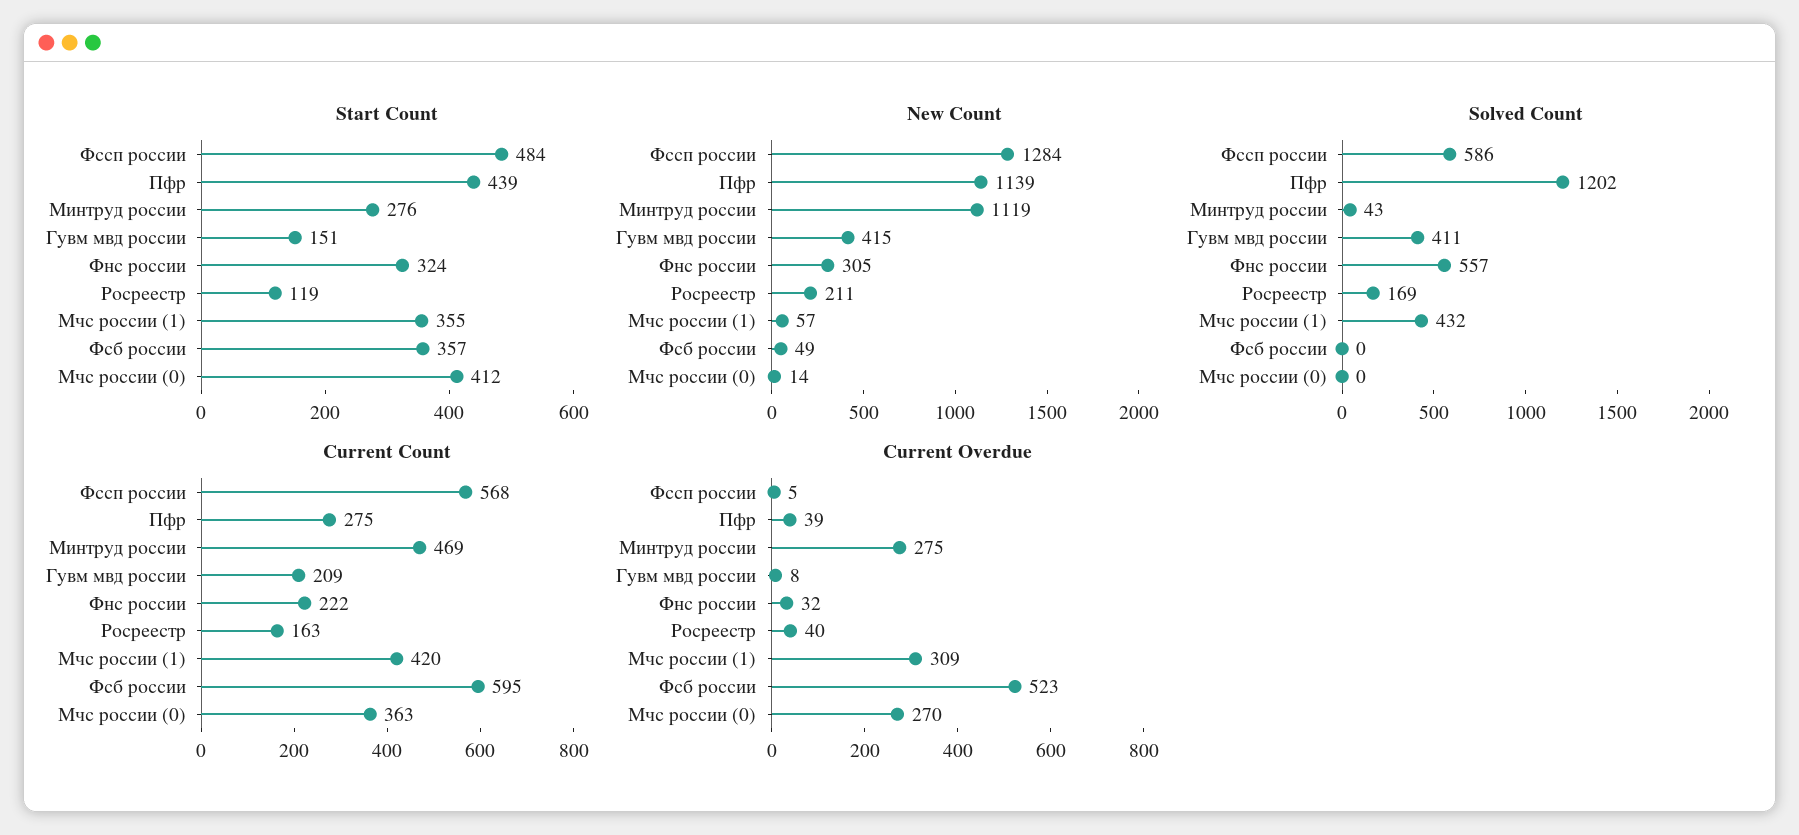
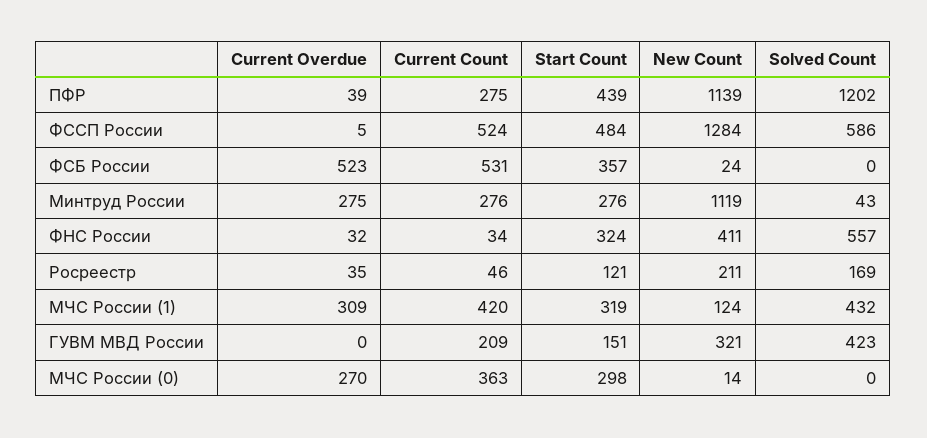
Start Count, Росреестр: 119 -> 121
Start Count, Мчс россии (1): 355 -> 319
Start Count, Мчс россии (0): 412 -> 298
New Count, Гувм мвд россии: 415 -> 321
New Count, Фнс россии: 305 -> 411
New Count, Мчс россии (1): 57 -> 124
New Count, Фсб россии: 49 -> 24
Solved Count, Гувм мвд россии: 411 -> 423
Current Count, Фссп россии: 568 -> 524
Current Count, Минтруд россии: 469 -> 276
Current Count, Фнс россии: 222 -> 34
Current Count, Росреестр: 163 -> 46
Current Count, Фсб россии: 595 -> 531
Current Overdue, Гувм мвд россии: 8 -> 0
Current Overdue, Росреестр: 40 -> 35

